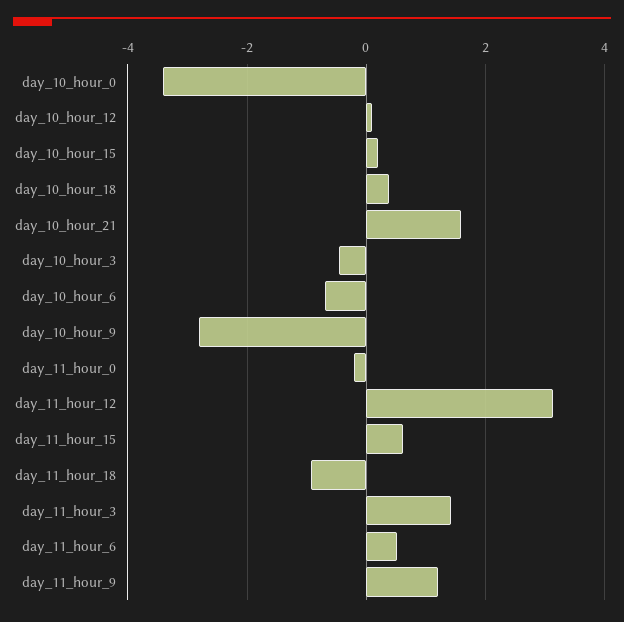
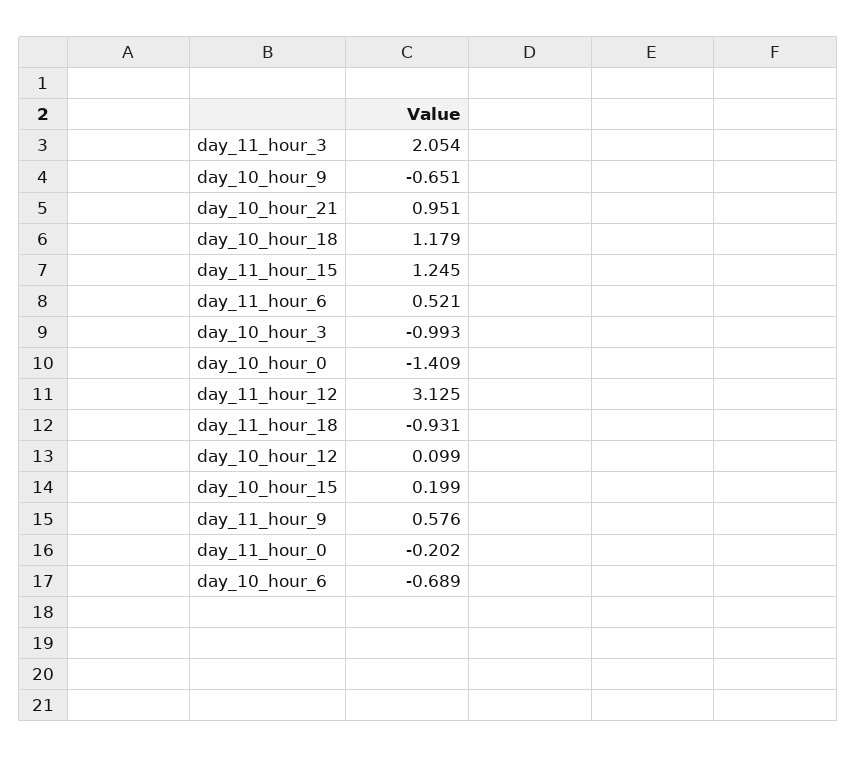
day_10_hour_0: -3.4 -> -1.409
day_10_hour_18: 0.4 -> 1.179
day_10_hour_21: 1.6 -> 0.951
day_10_hour_3: -0.4 -> -0.993
day_10_hour_9: -2.8 -> -0.651
day_11_hour_15: 0.6 -> 1.245
day_11_hour_3: 1.4 -> 2.054
day_11_hour_9: 1.2 -> 0.576

